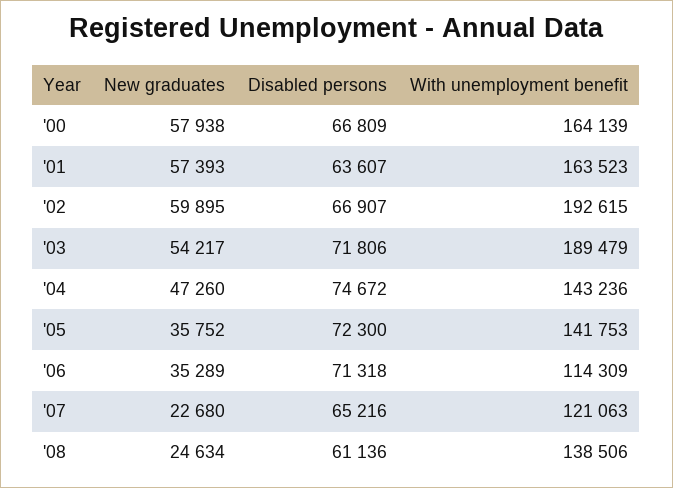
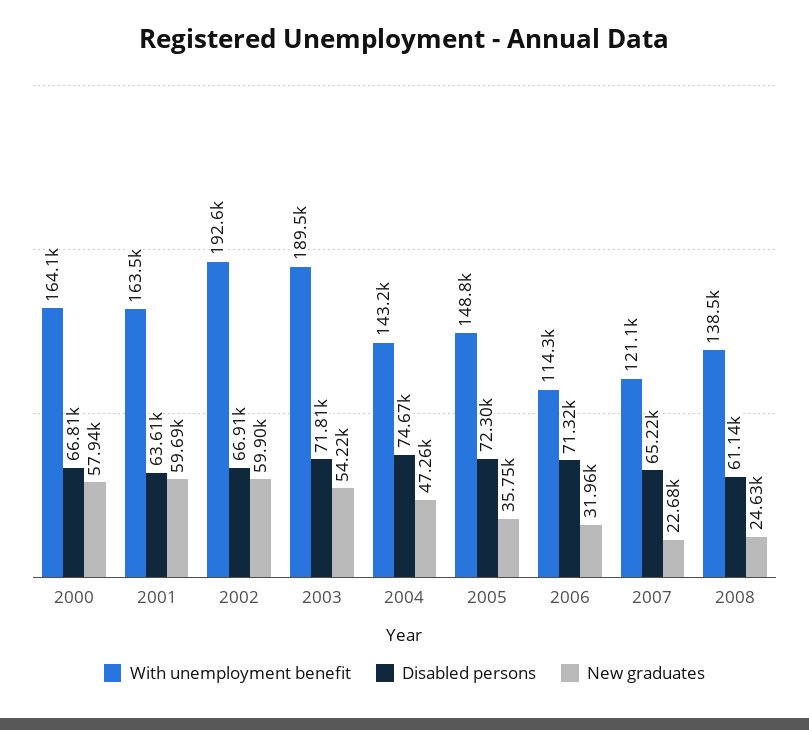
New graduates, '01: 57393 -> 59690
With unemployment benefit, '05: 141753 -> 148800
New graduates, '06: 35289 -> 31960

